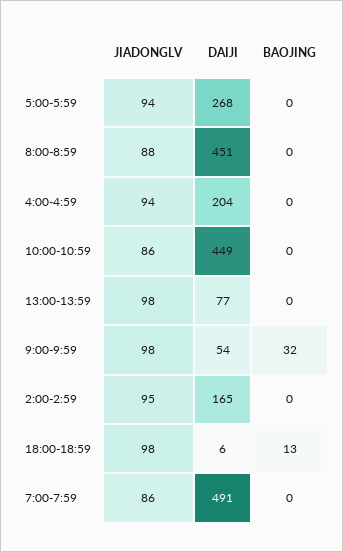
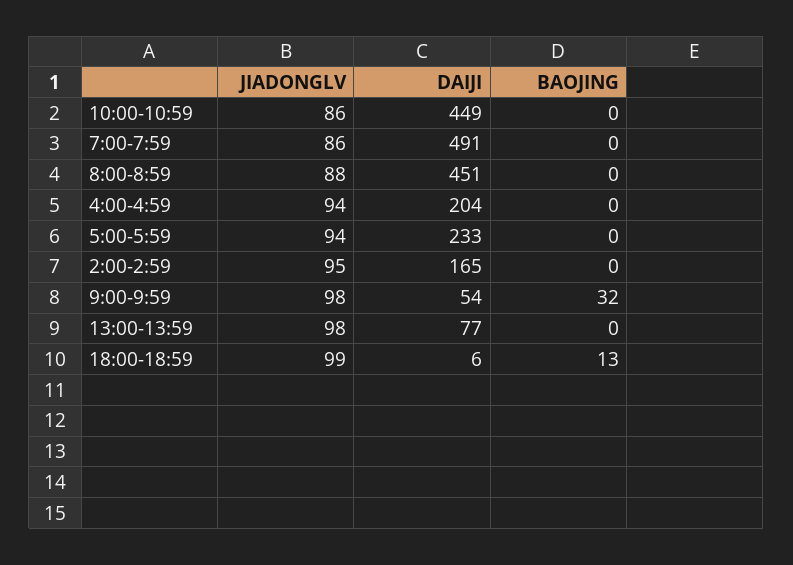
DAIJI, 5:00-5:59: 268 -> 233
JIADONGLV, 18:00-18:59: 98 -> 99

